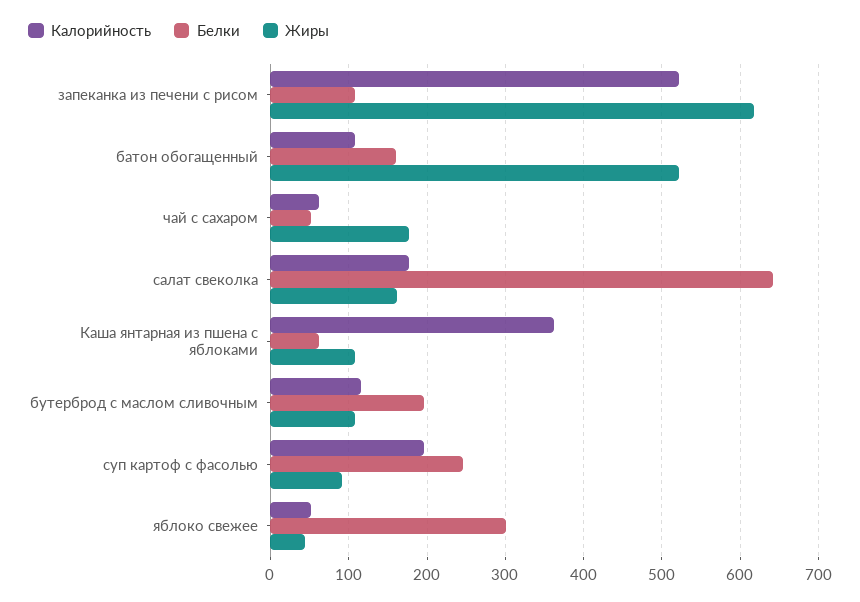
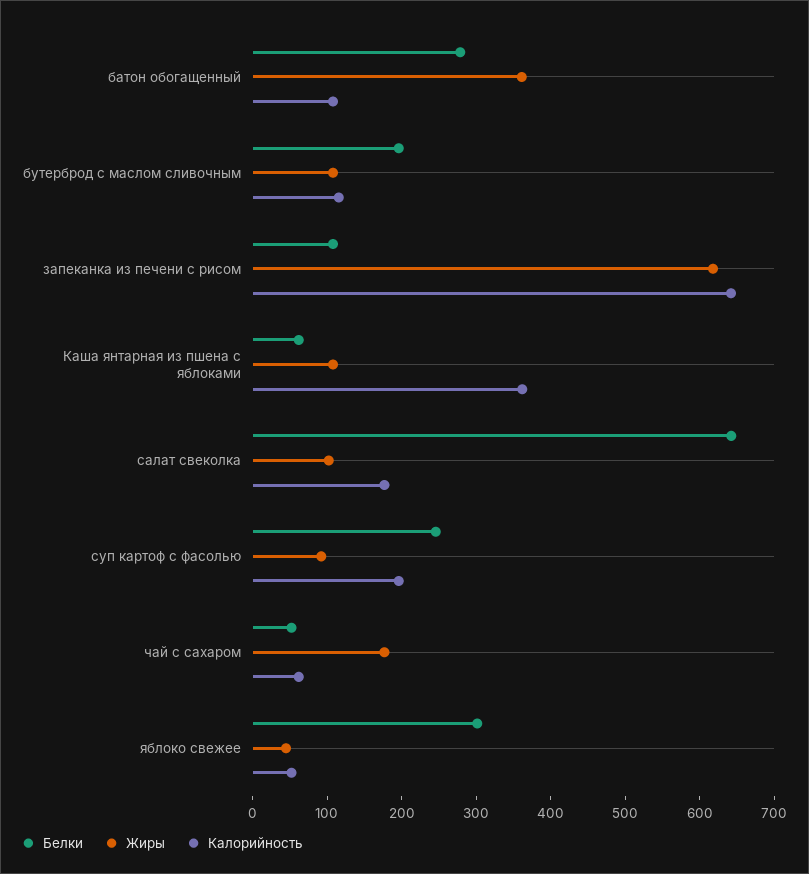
Калорийность, запеканка из печени с рисом: 520 -> 640
Белки, батон обогащенный: 160 -> 280
Жиры, батон обогащенный: 520 -> 360
Жиры, салат свеколка: 160 -> 100

